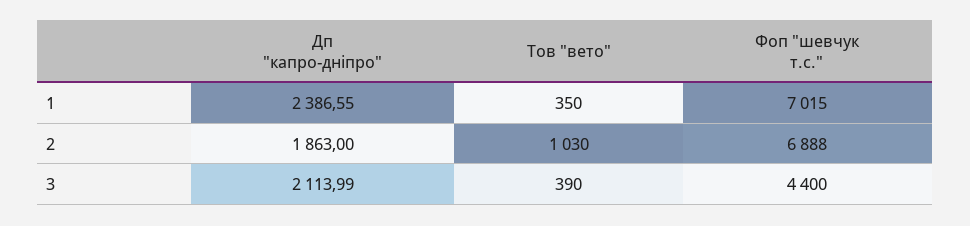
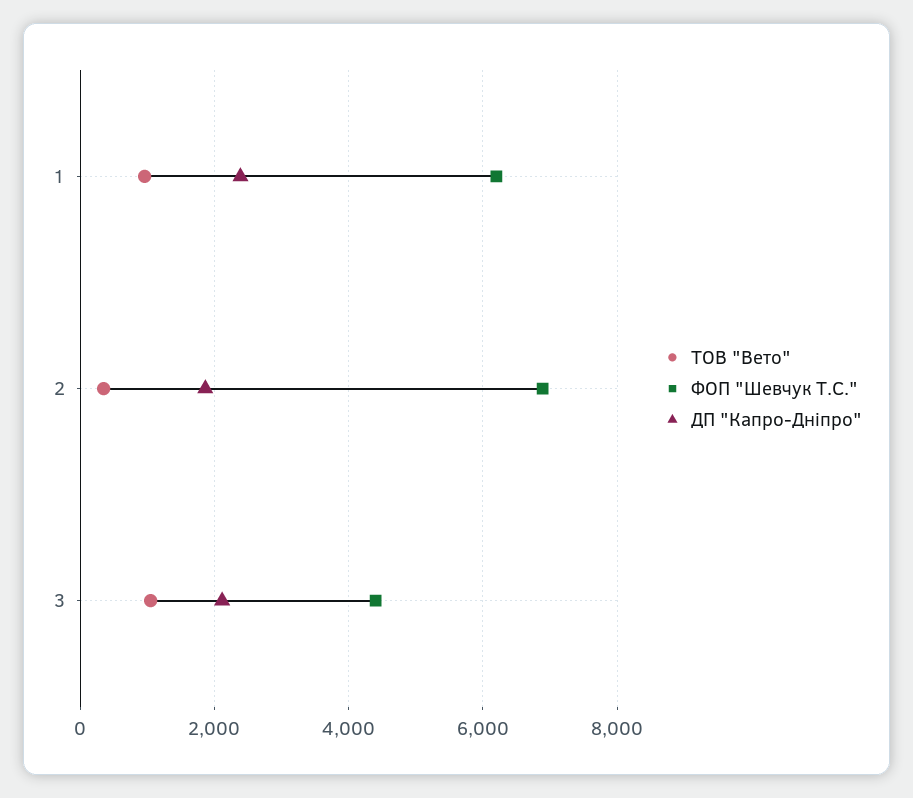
Тов "вето", 1: 350 -> 1000
Фоп "шевчук т.с.", 1: 7015 -> 6200
Тов "вето", 2: 1030 -> 400
Тов "вето", 3: 390 -> 1000

